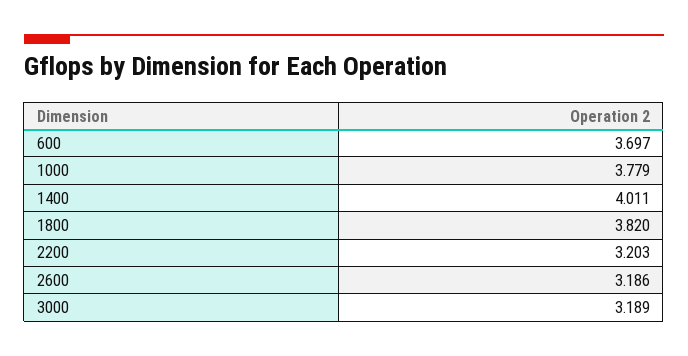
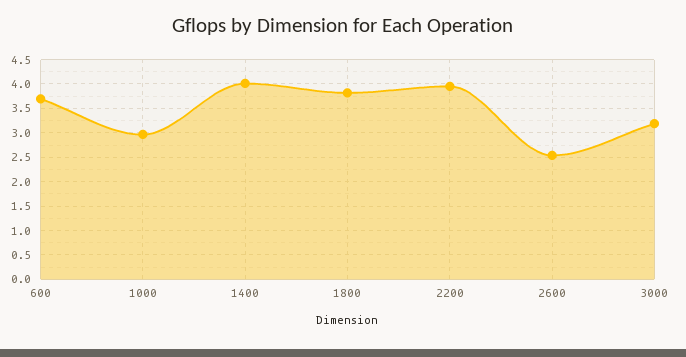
1000: 3.779 -> 3
2200: 3.203 -> 4
2600: 3.186 -> 2.5

